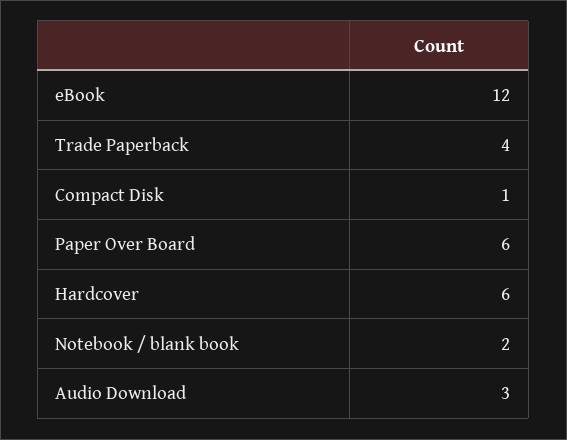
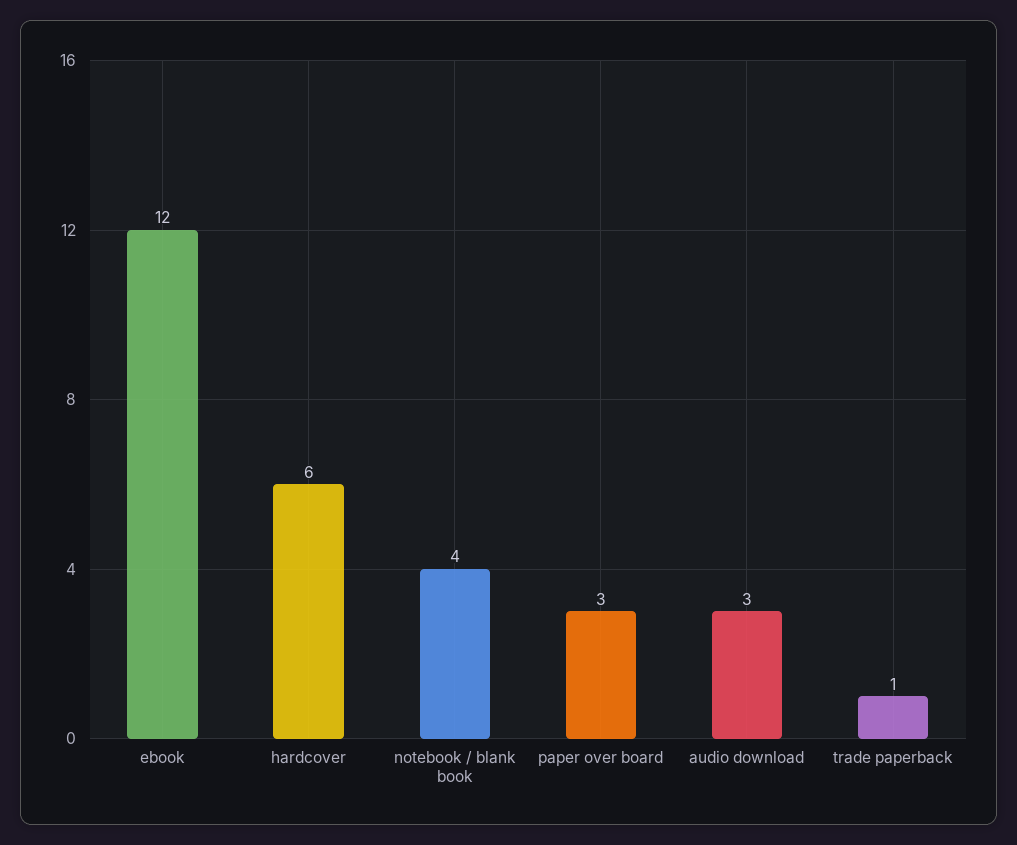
Trade Paperback: 4 -> 1
Compact Disk: 1 -> none
Paper Over Board: 6 -> 3
Notebook / blank book: 2 -> 4

